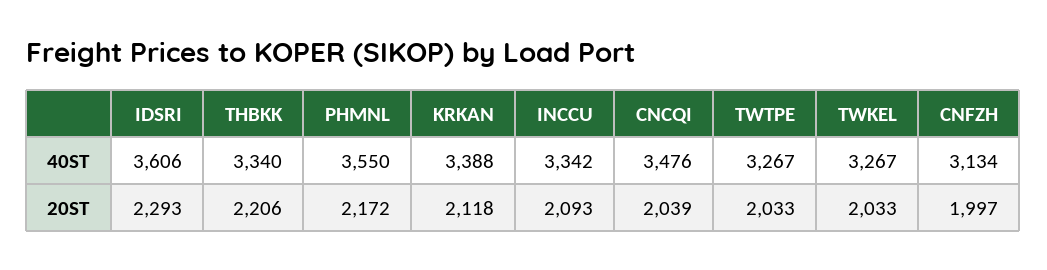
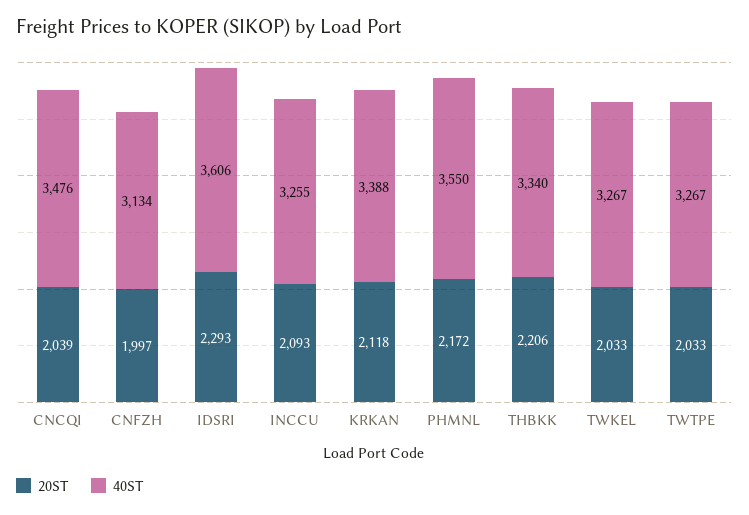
40ST, INCCU: 3342 -> 3255

